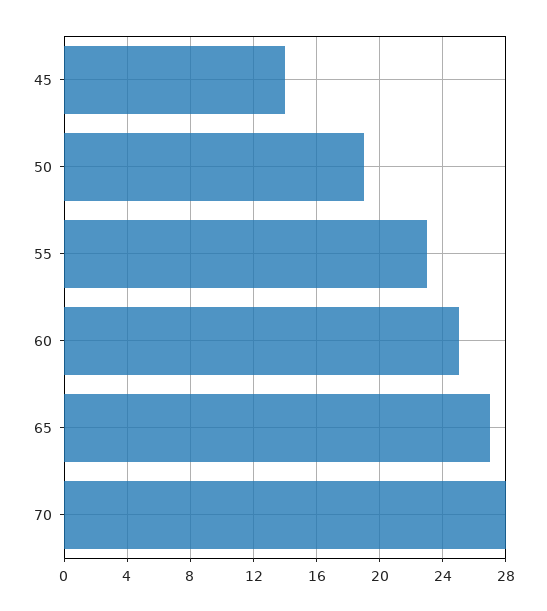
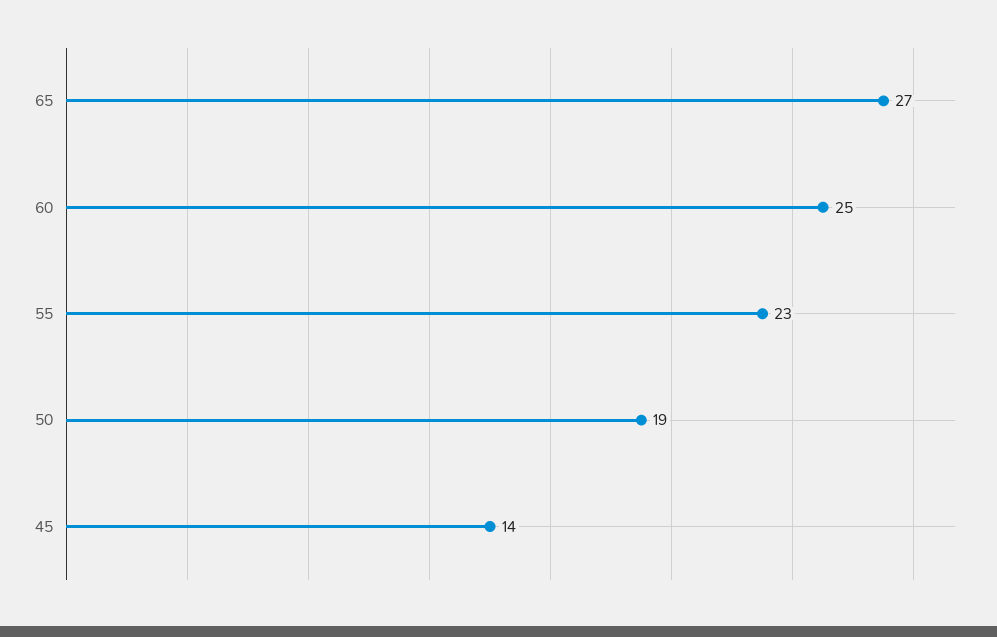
70: 28 -> none

